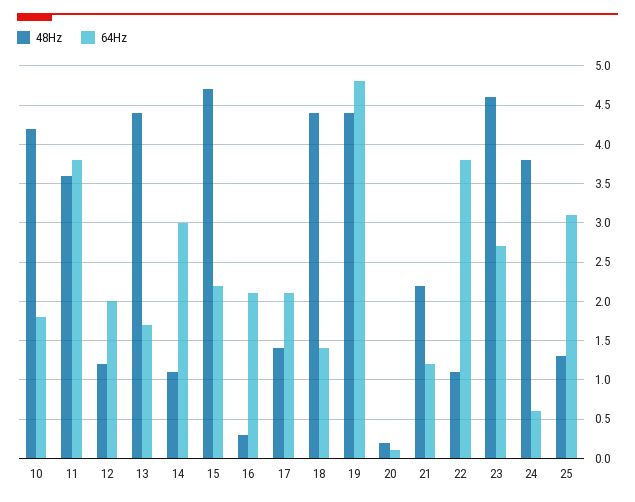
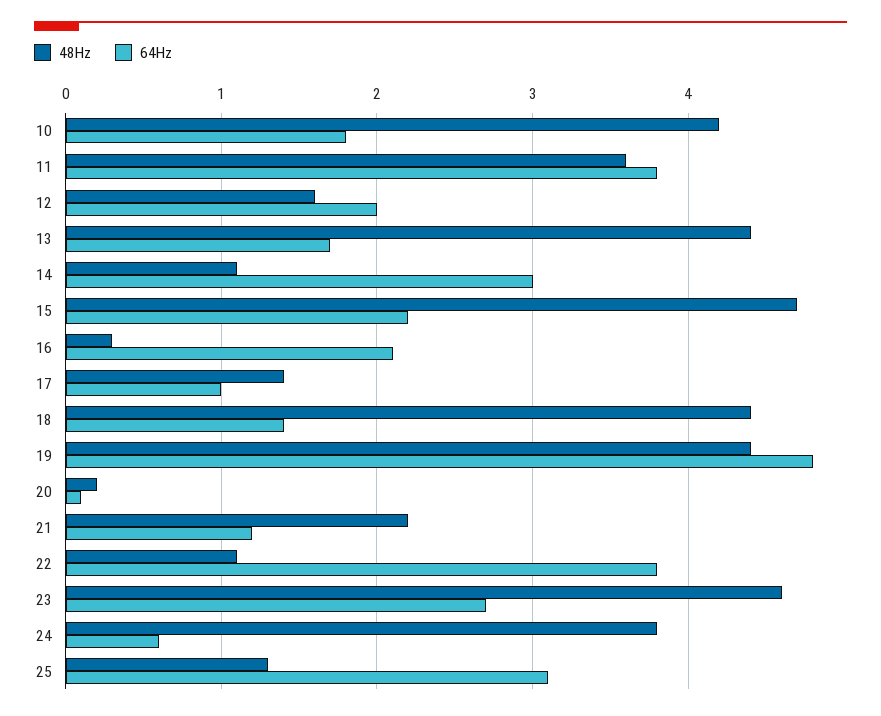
48Hz, 12: 1.2 -> 1.6
64Hz, 17: 2.1 -> 1

